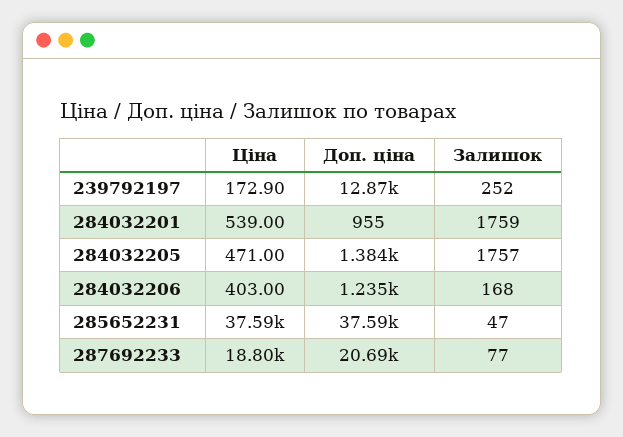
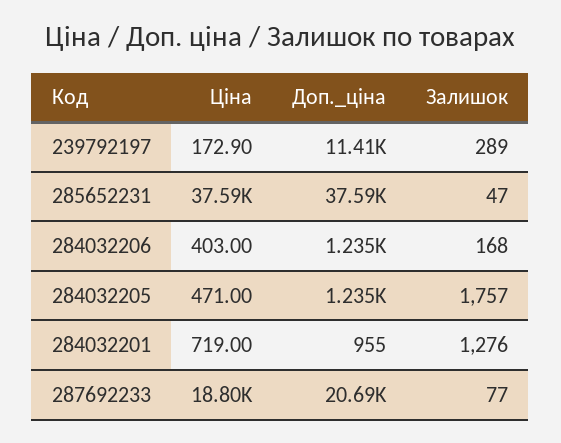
Доп. ціна, 239792197: 12870 -> 11410
Залишок, 239792197: 252 -> 289
Ціна, 284032201: 539 -> 719
Залишок, 284032201: 1759 -> 1276
Доп. ціна, 284032205: 1384 -> 1235

